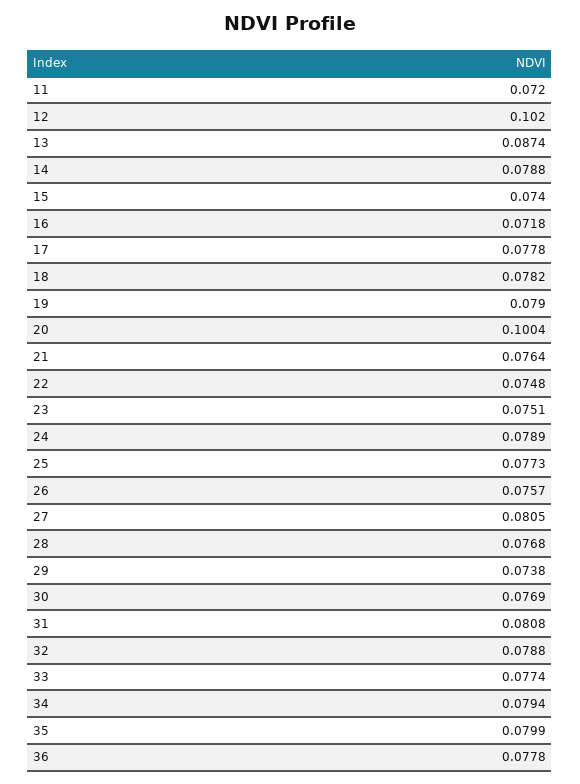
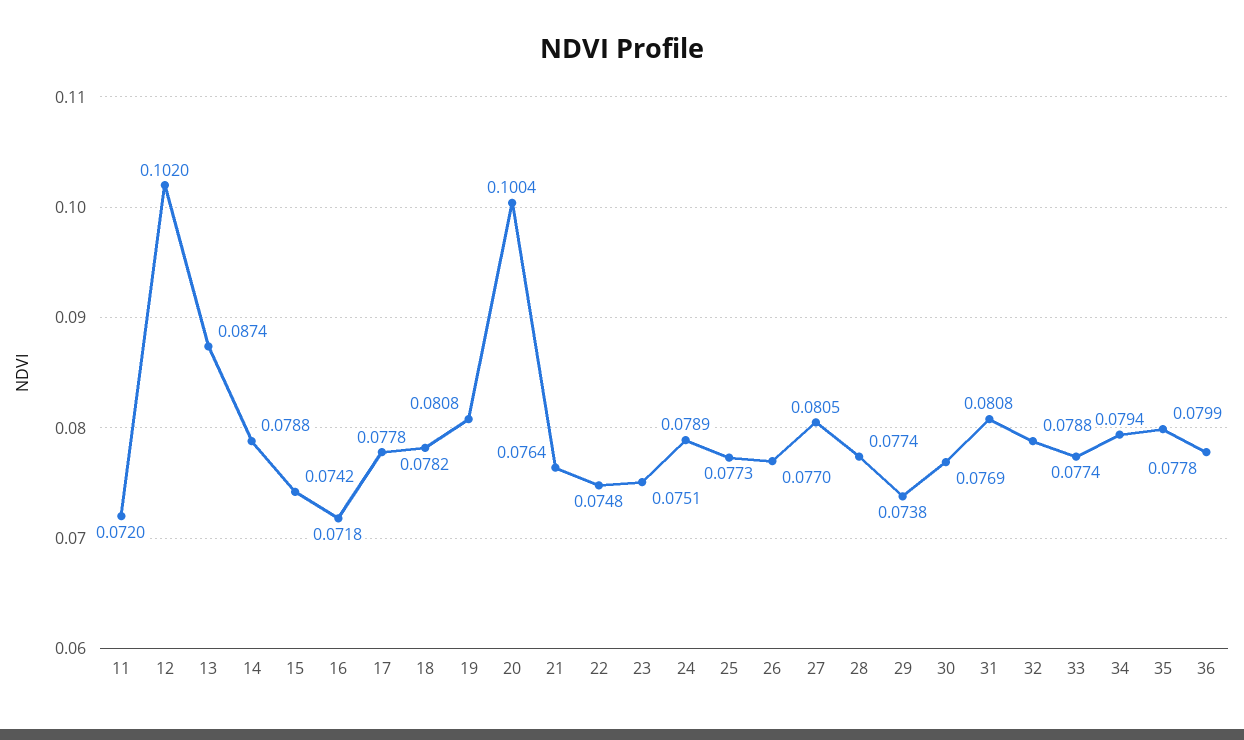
15: 0.074 -> 0.0742
19: 0.079 -> 0.0808
26: 0.0757 -> 0.077
28: 0.0768 -> 0.0774

